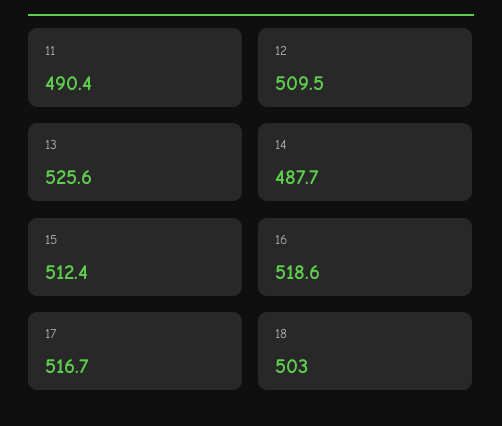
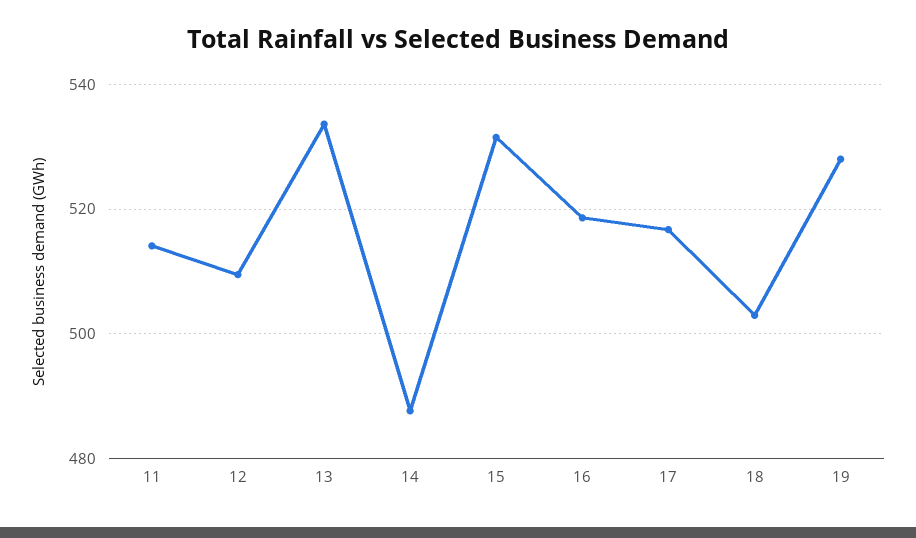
11: 490.4 -> 514
13: 525.6 -> 534
15: 512.4 -> 532
19: none -> 528

